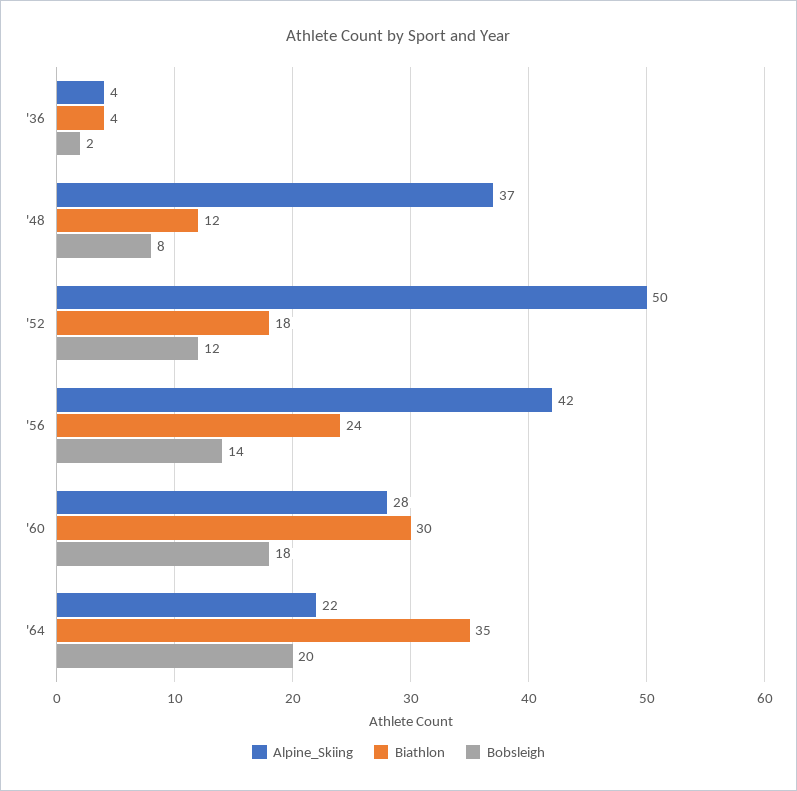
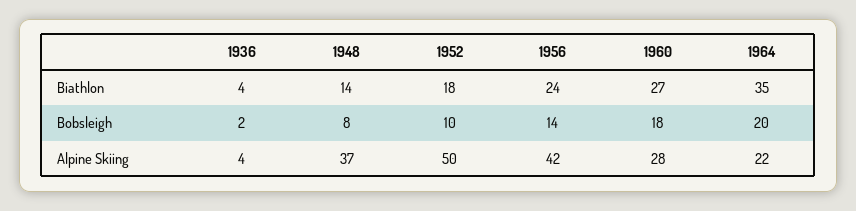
Biathlon, '48: 12 -> 14
Bobsleigh, '52: 12 -> 10
Biathlon, '60: 30 -> 27

